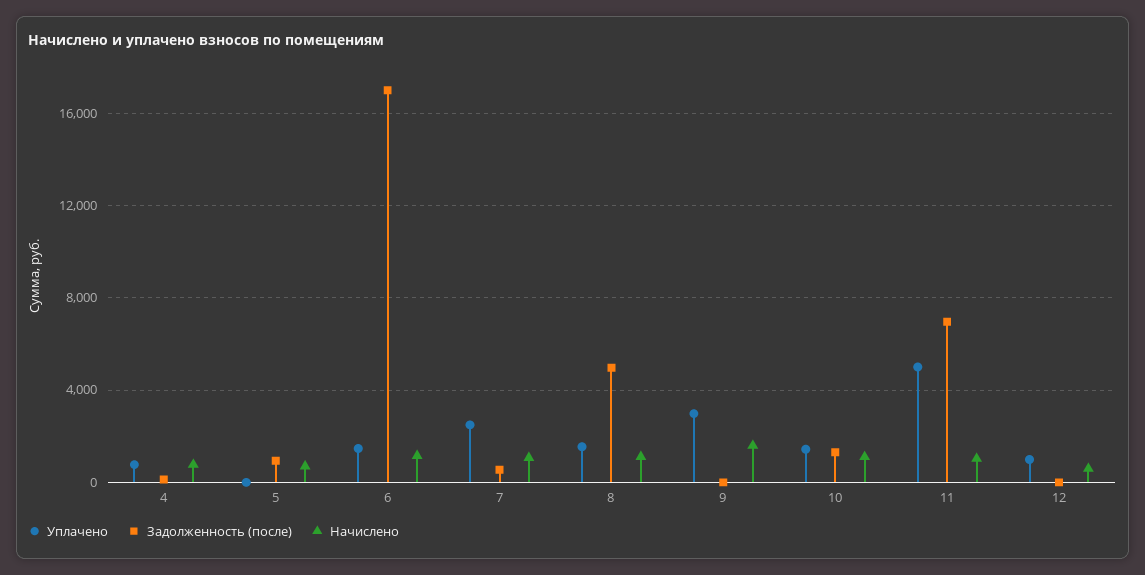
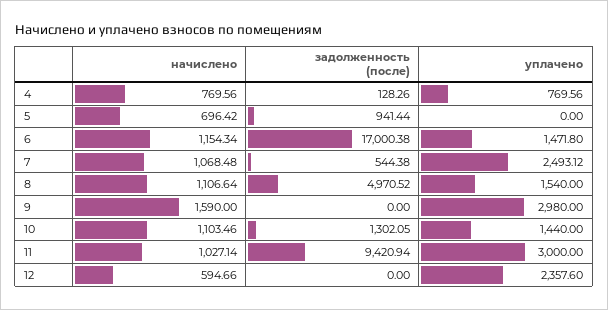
Уплачено, 11: 5000 -> 3000
Задолженность (после), 11: 7000 -> 9420.94
Уплачено, 12: 1000 -> 2357.6

